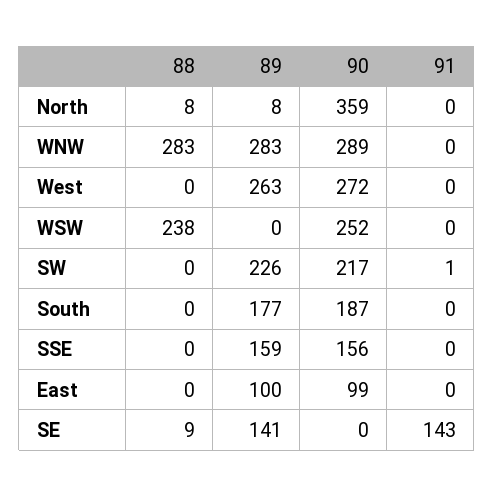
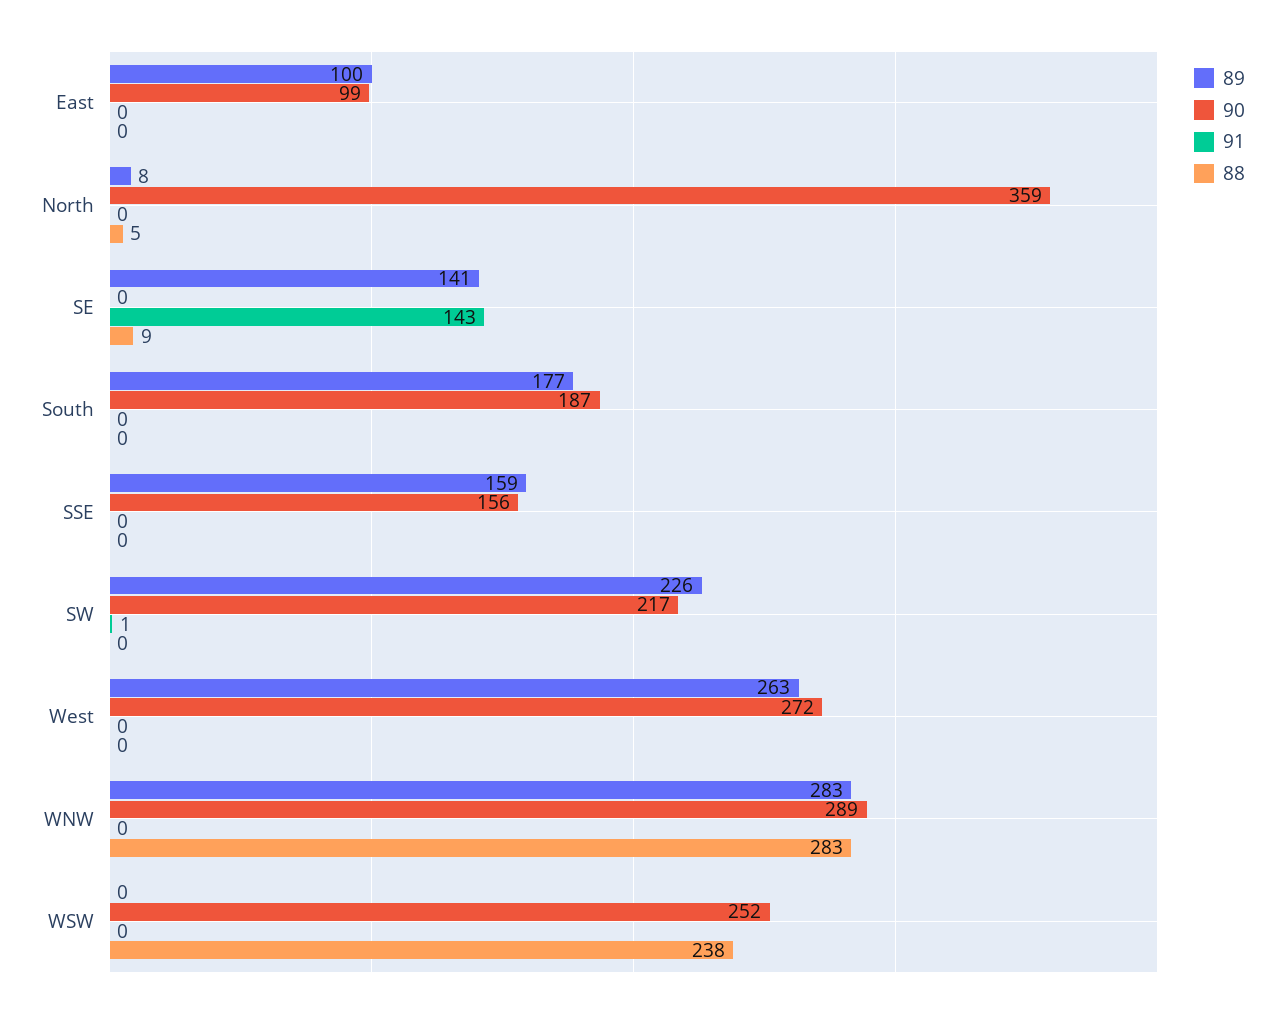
88, North: 8 -> 5

